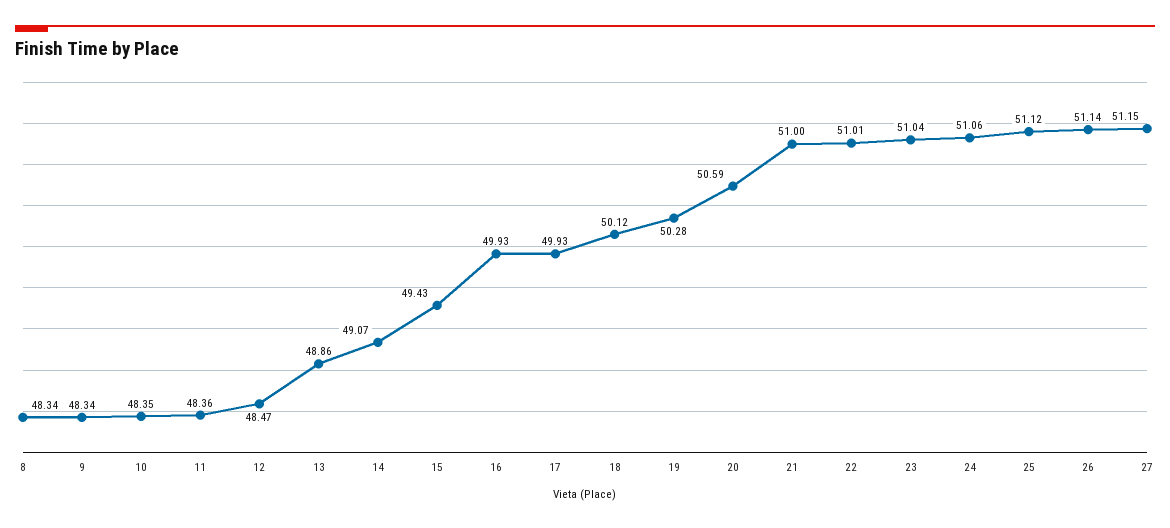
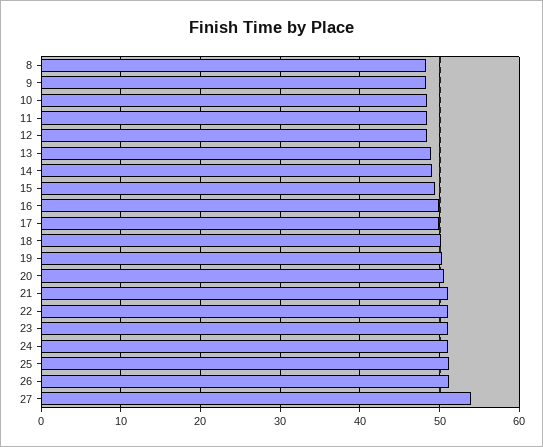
27: 51.15 -> 54

